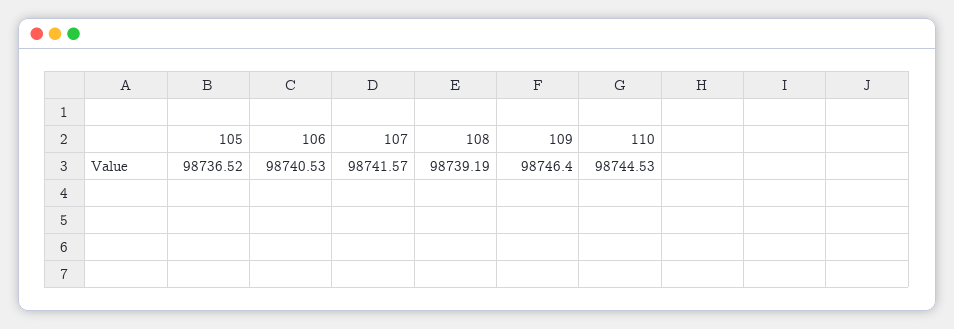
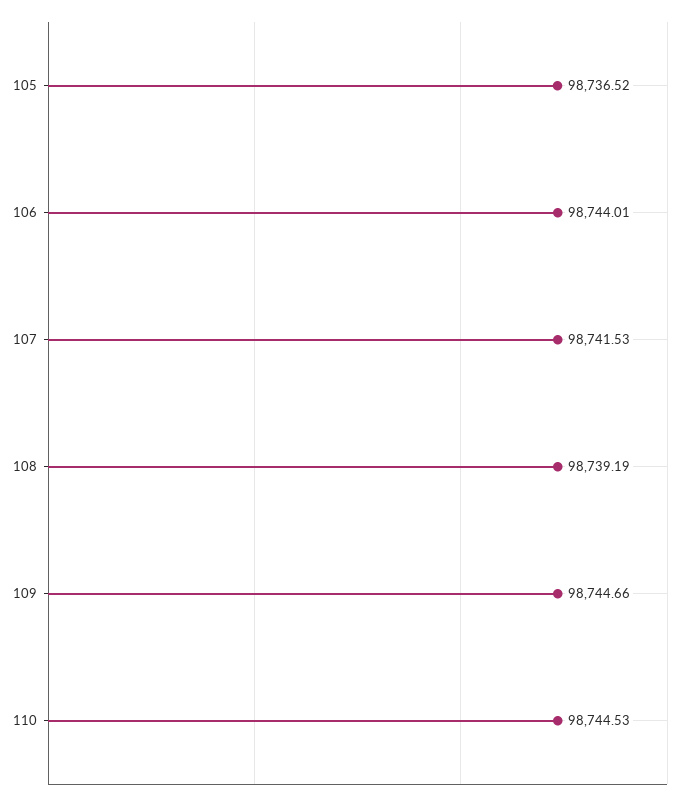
106: 98740.53 -> 98744.01
107: 98741.57 -> 98741.53
109: 98746.4 -> 98744.66

